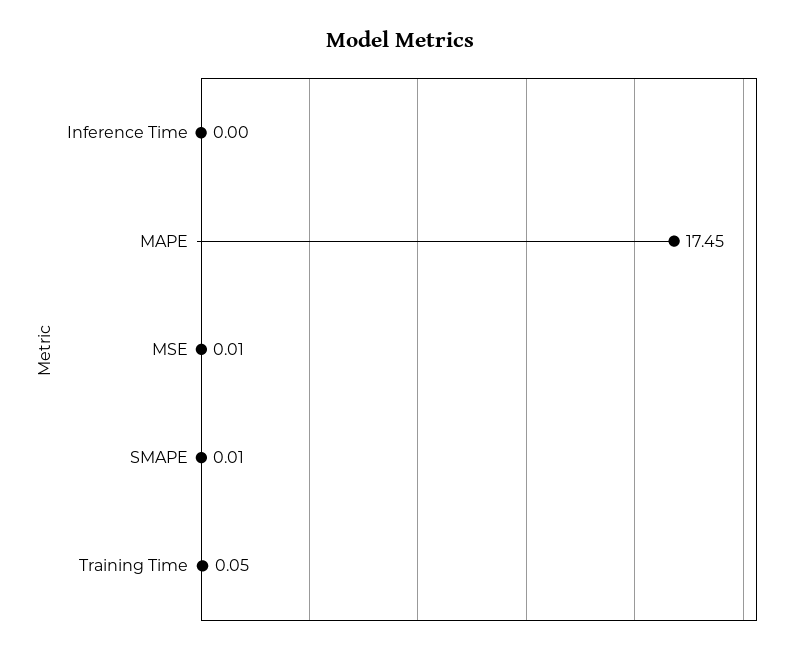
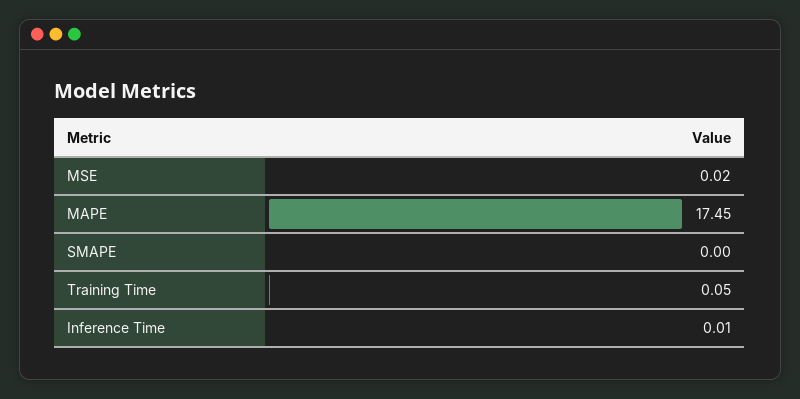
Inference Time: 0 -> 0.01
MSE: 0.01 -> 0.02
SMAPE: 0.01 -> 0

